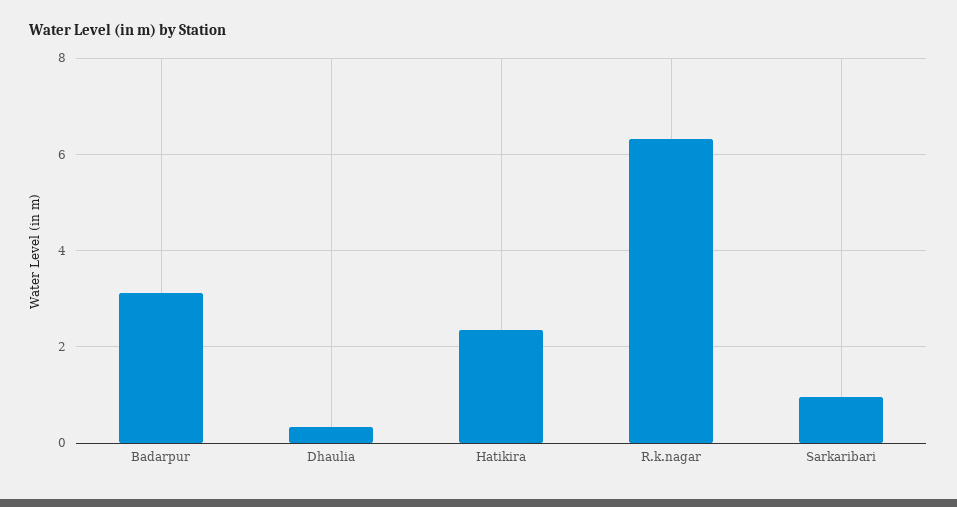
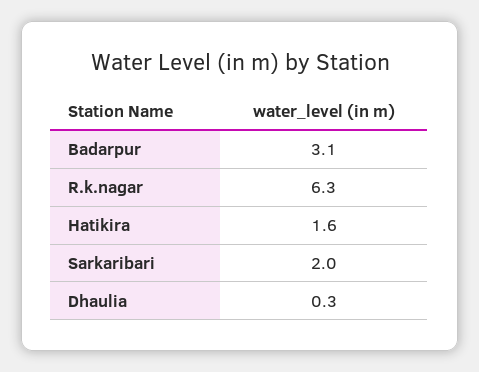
Hatikira: 2.4 -> 1.6
Sarkaribari: 1 -> 2

